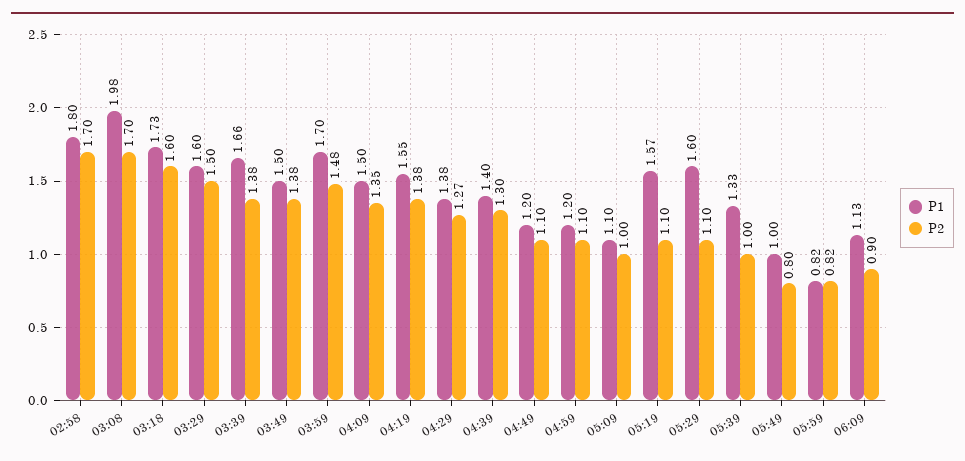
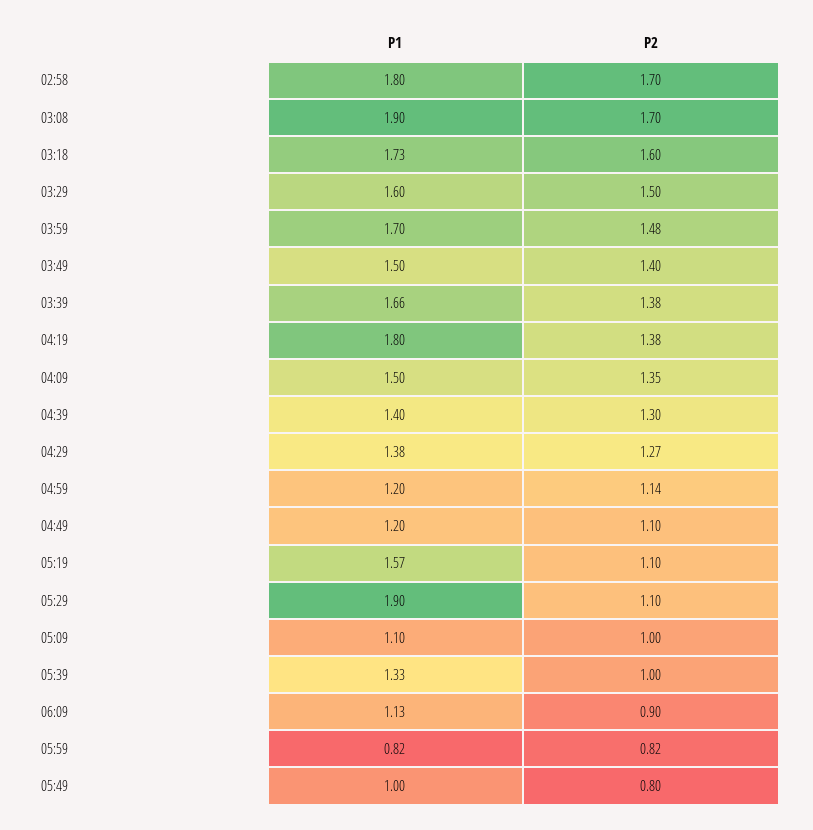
P1, 03:08: 1.98 -> 1.9
P2, 03:49: 1.38 -> 1.4
P1, 04:19: 1.55 -> 1.8
P2, 04:59: 1.1 -> 1.14
P1, 05:29: 1.6 -> 1.9

